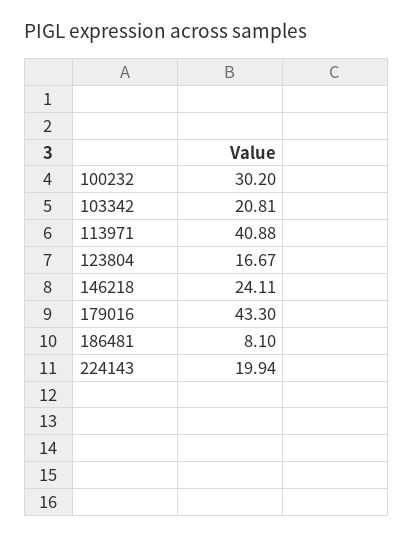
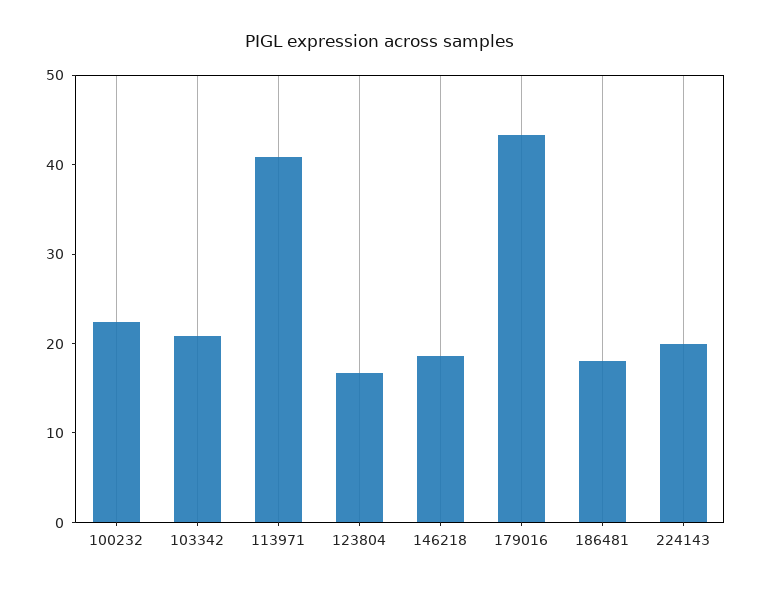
100232: 30.2 -> 22
146218: 24.11 -> 18
186481: 8.1 -> 18

